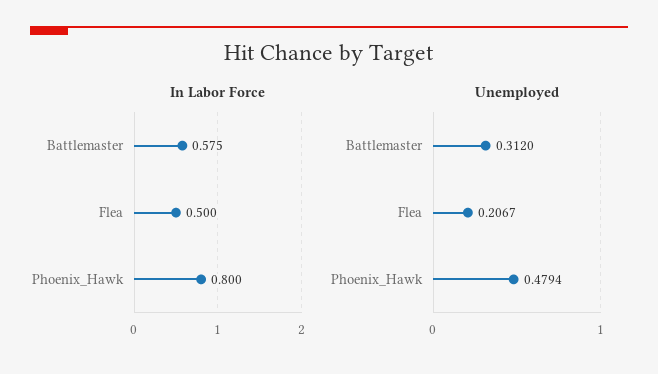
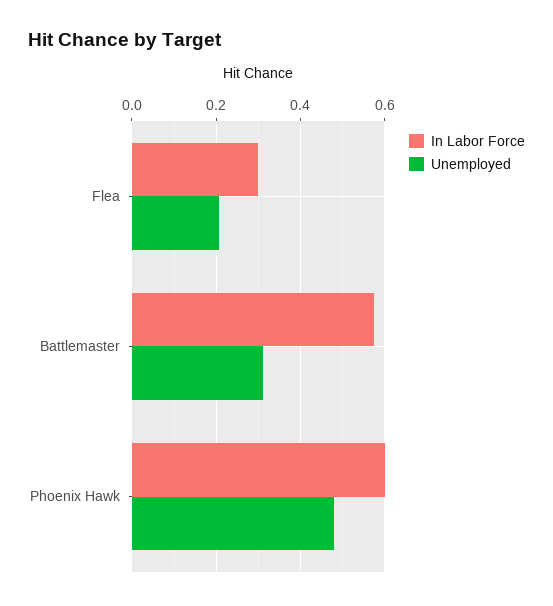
In Labor Force, Flea: 0.5 -> 0.3
In Labor Force, Phoenix_Hawk: 0.8 -> 0.6

